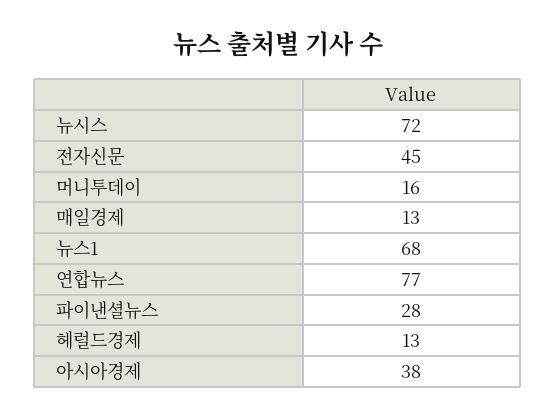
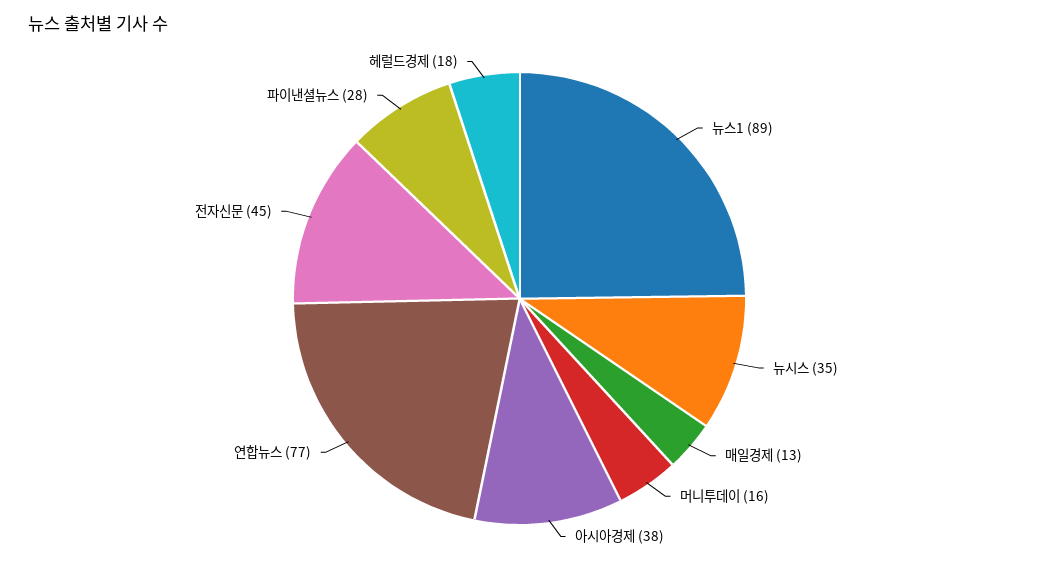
뉴시스: 72 -> 35
뉴스1: 68 -> 89
헤럴드경제: 13 -> 18

